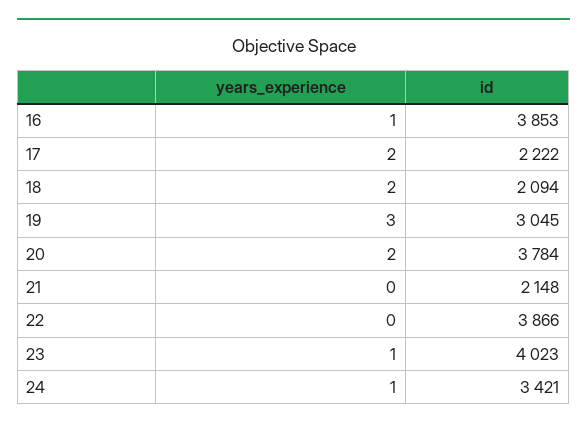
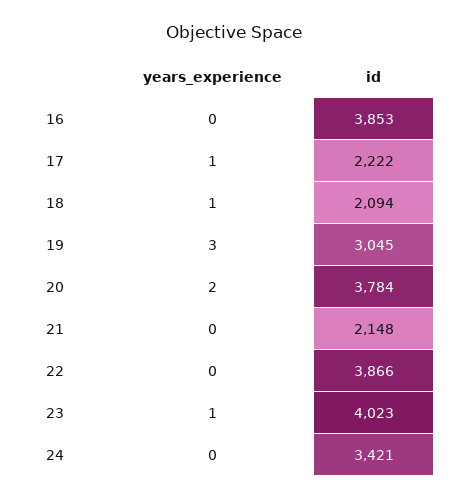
years_experience, 16: 1 -> 0
years_experience, 17: 2 -> 1
years_experience, 18: 2 -> 1
years_experience, 24: 1 -> 0

